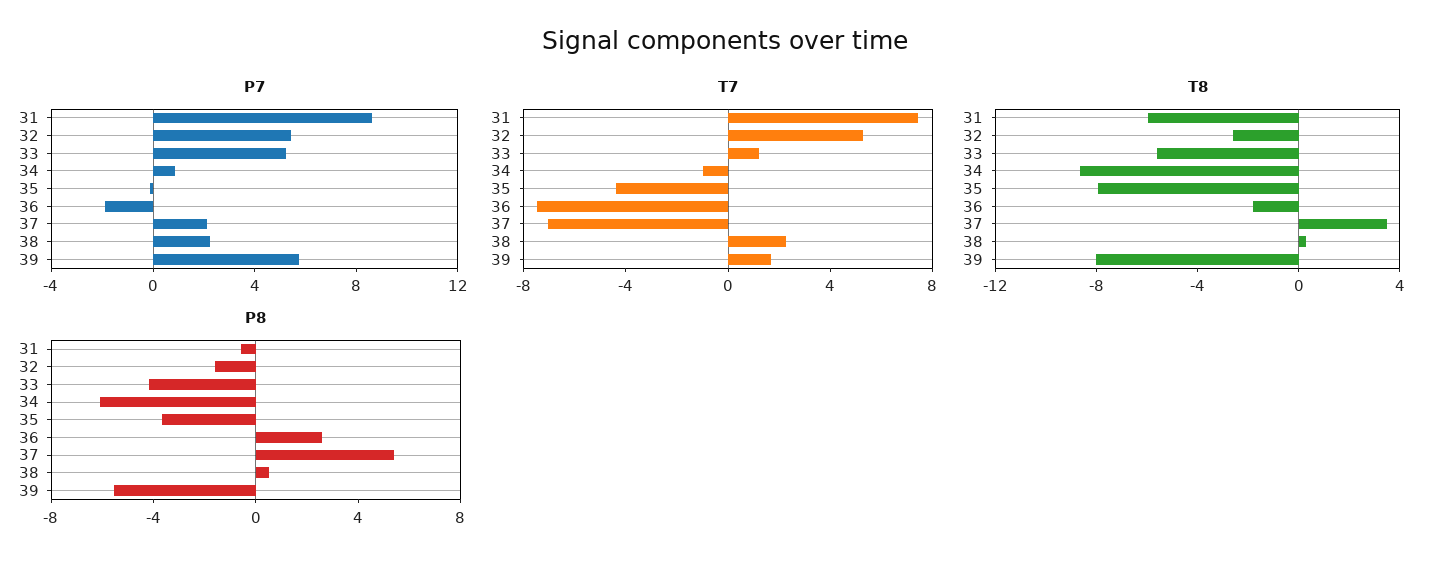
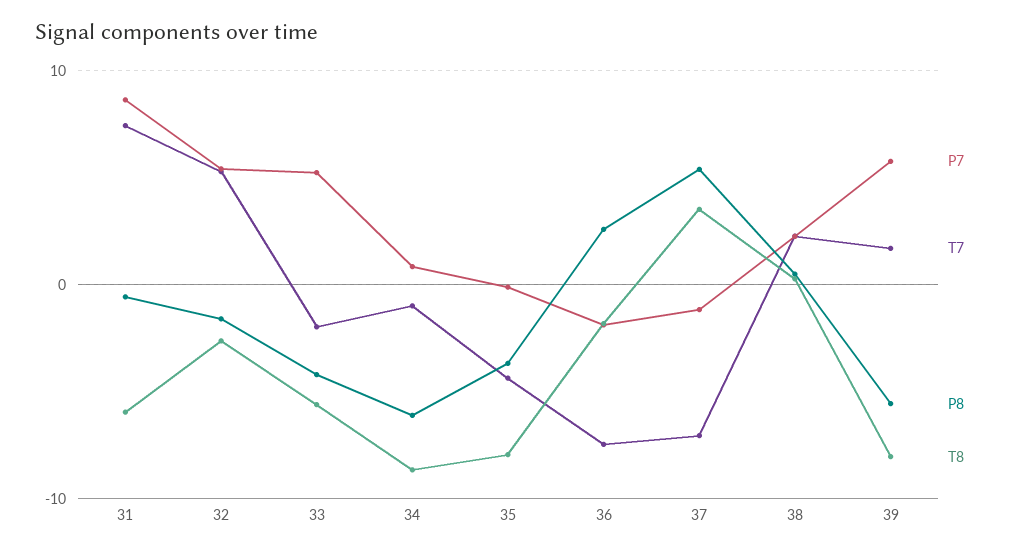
P7, 37: 2 -> -1
T7, 33: 1 -> -2

